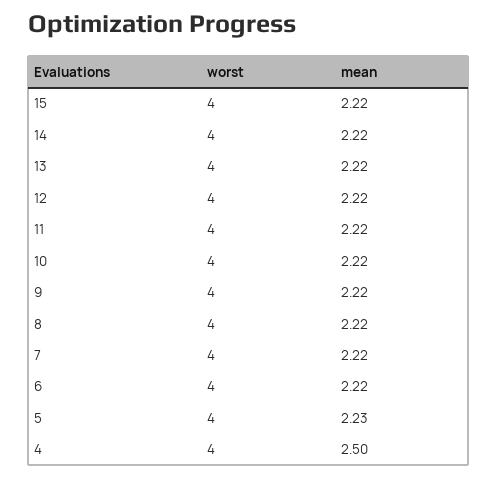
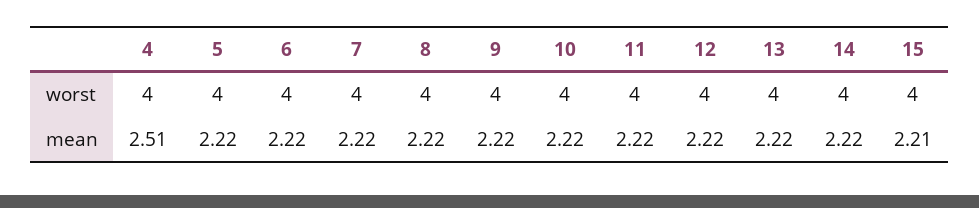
mean, 15: 2.22 -> 2.21
mean, 5: 2.23 -> 2.22
mean, 4: 2.5 -> 2.51

